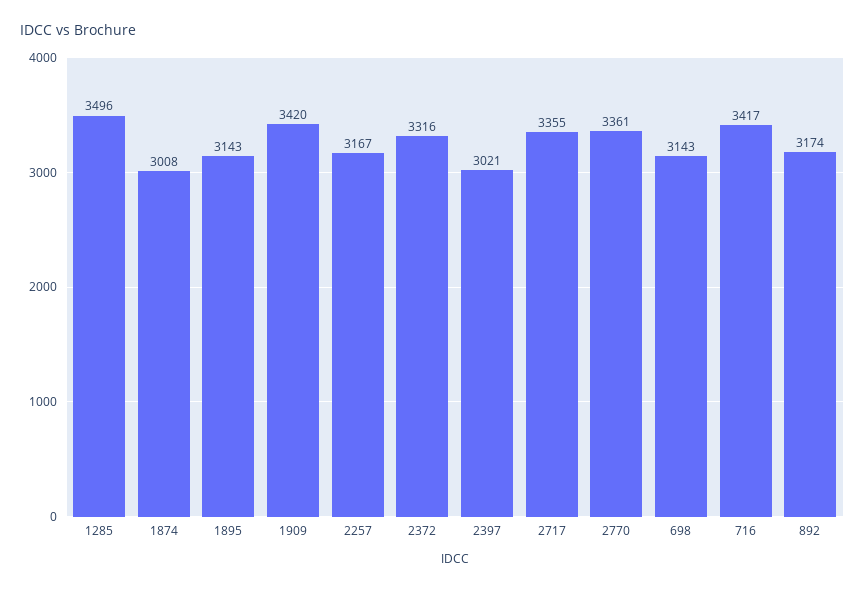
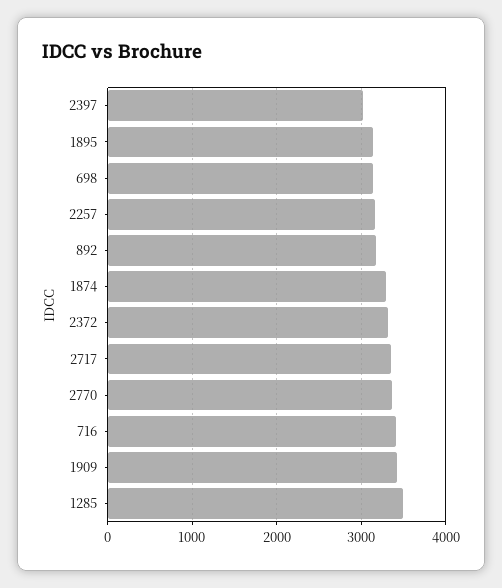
1874: 3008 -> 3300

